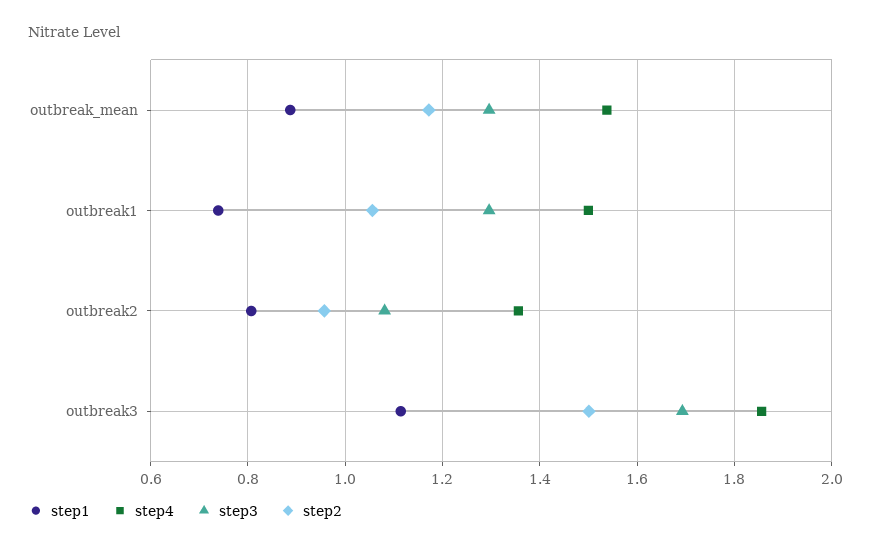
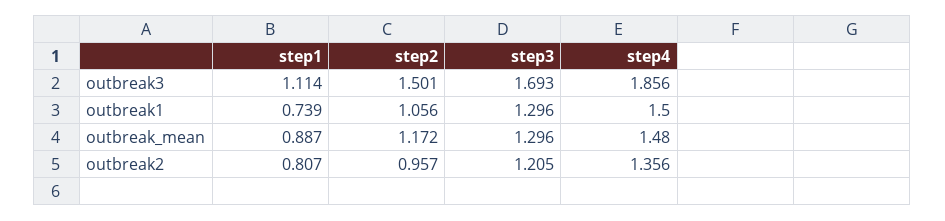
step4, outbreak_mean: 1.54 -> 1.48
step3, outbreak2: 1.08 -> 1.205

